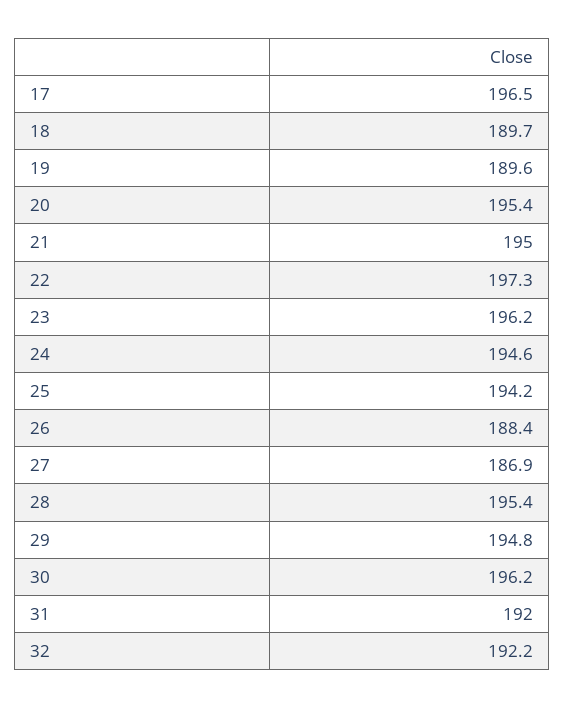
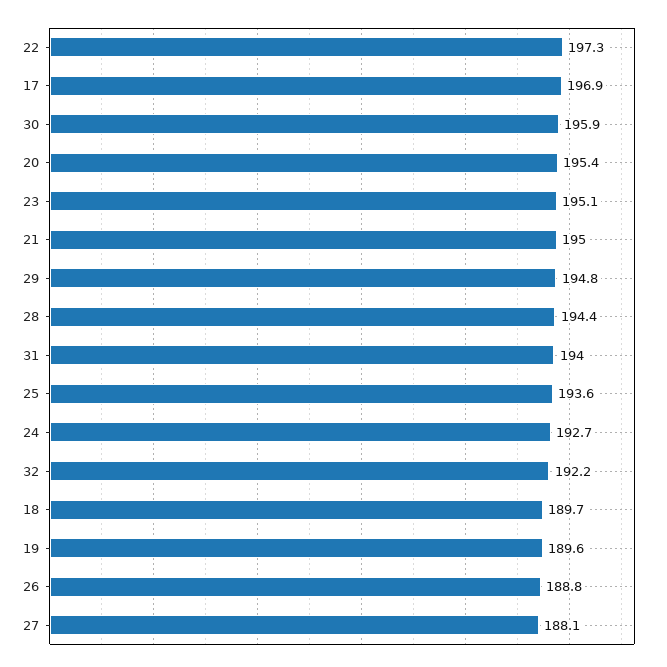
17: 196.5 -> 196.9
23: 196.2 -> 195.1
24: 194.6 -> 192.7
25: 194.2 -> 193.6
26: 188.4 -> 188.8
27: 186.9 -> 188.1
28: 195.4 -> 194.4
30: 196.2 -> 195.9
31: 192 -> 194

